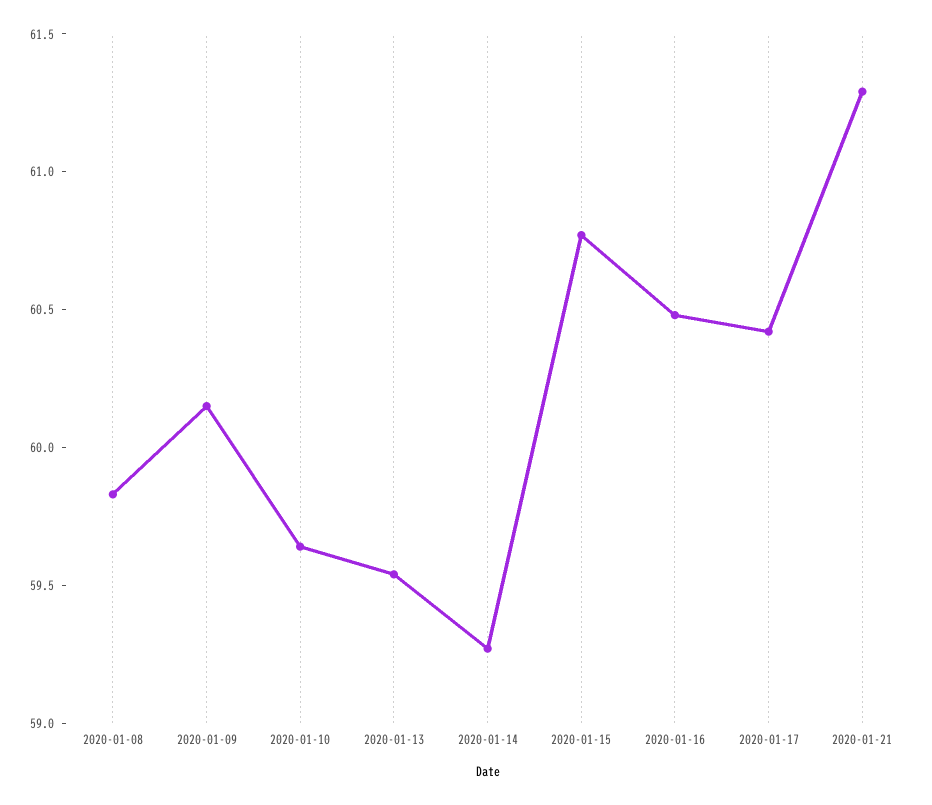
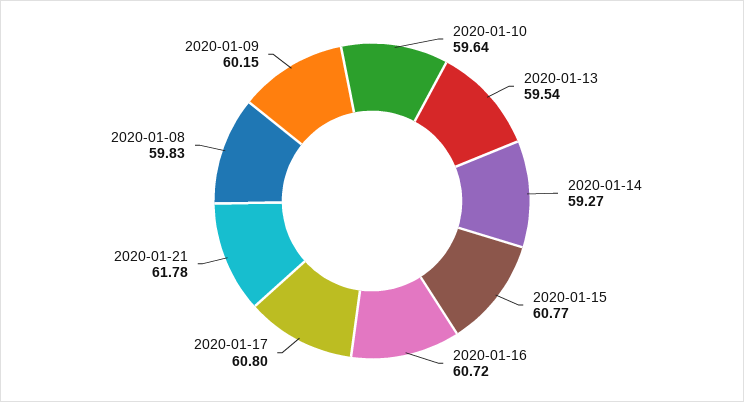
2020-01-16: 60.5 -> 60.72
2020-01-17: 60.4 -> 60.8
2020-01-21: 61.3 -> 61.78

